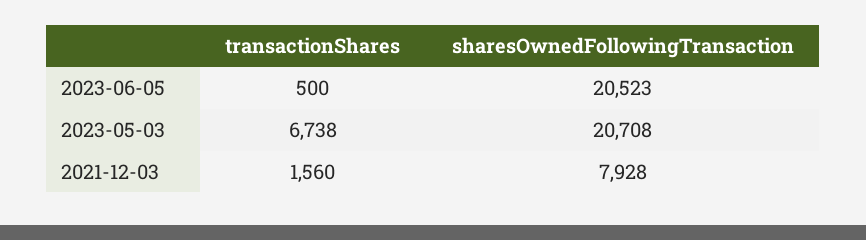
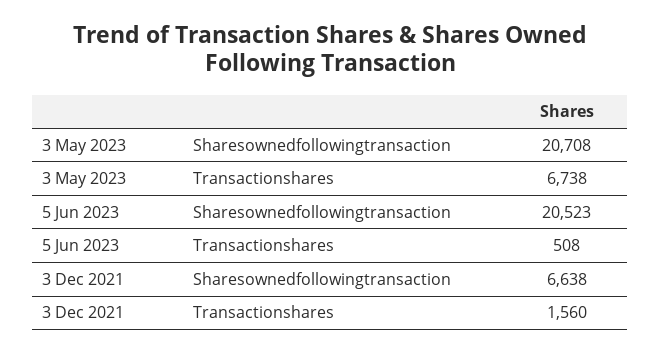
transactionShares, 2023-06-05: 500 -> 508
sharesOwnedFollowingTransaction, 2021-12-03: 7928 -> 6638

